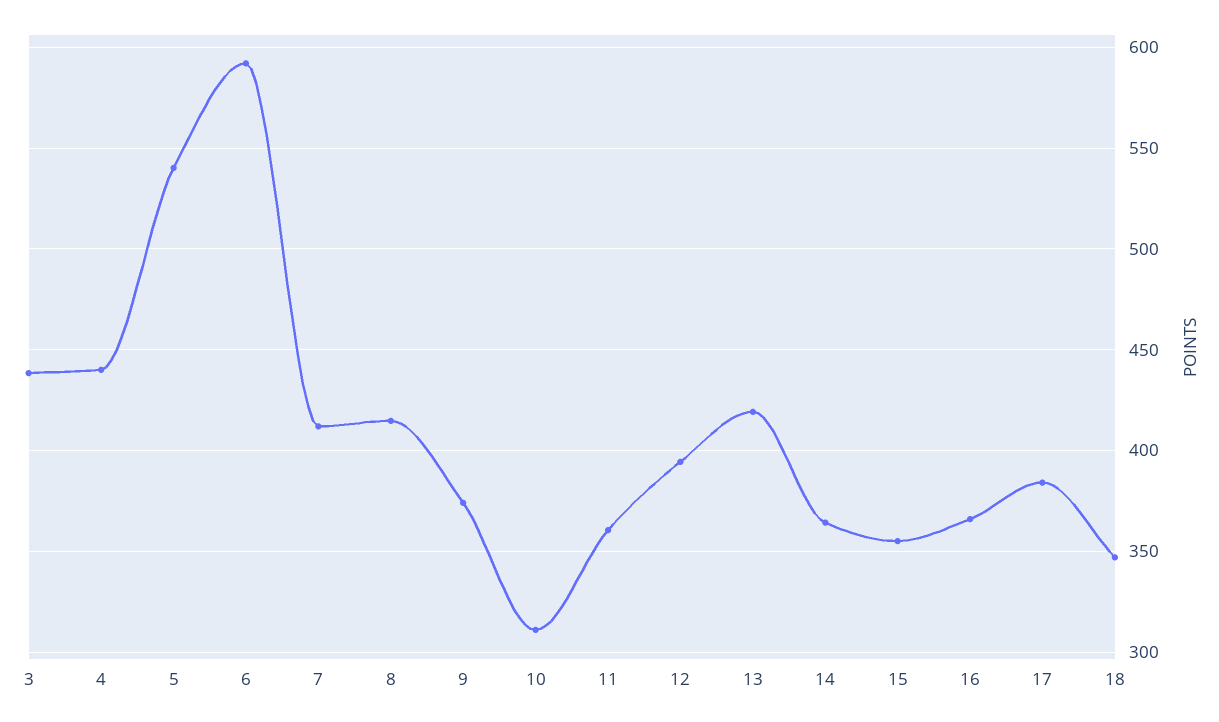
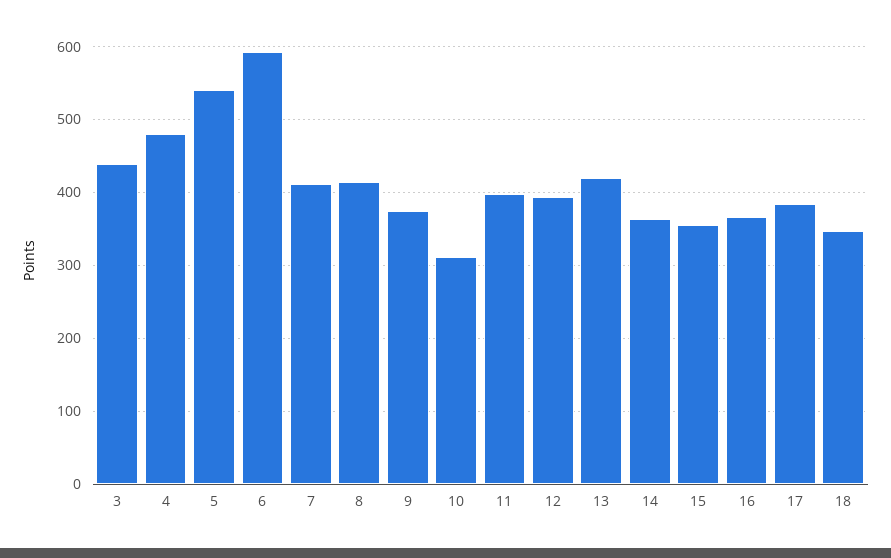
4: 440 -> 480
11: 360 -> 400

